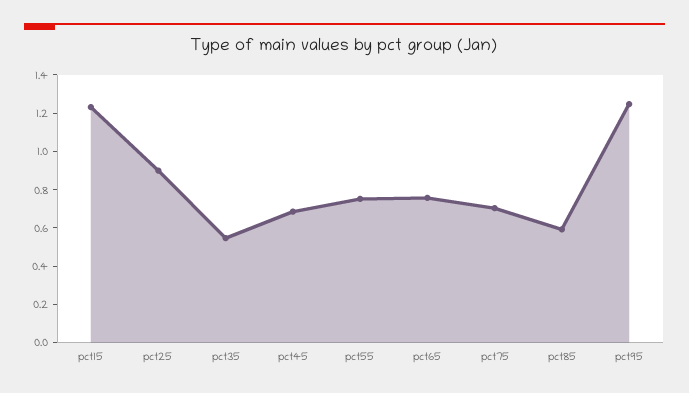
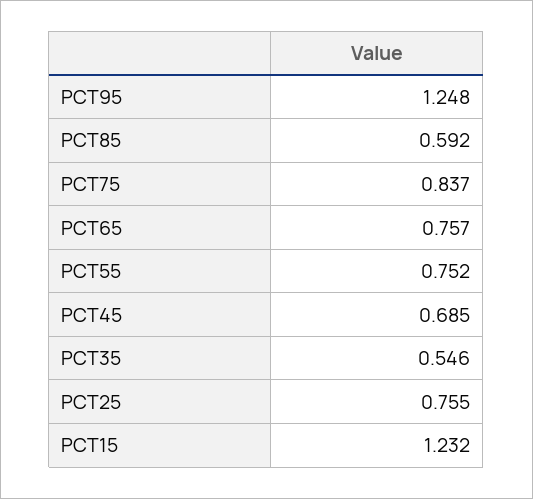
pct25: 0.9 -> 0.755
pct75: 0.7 -> 0.837

